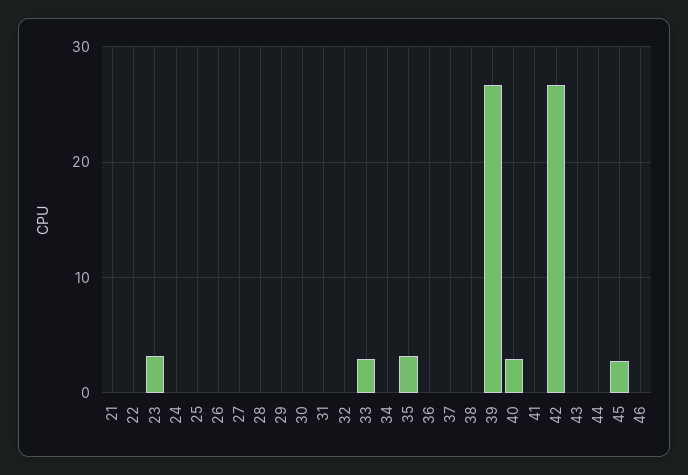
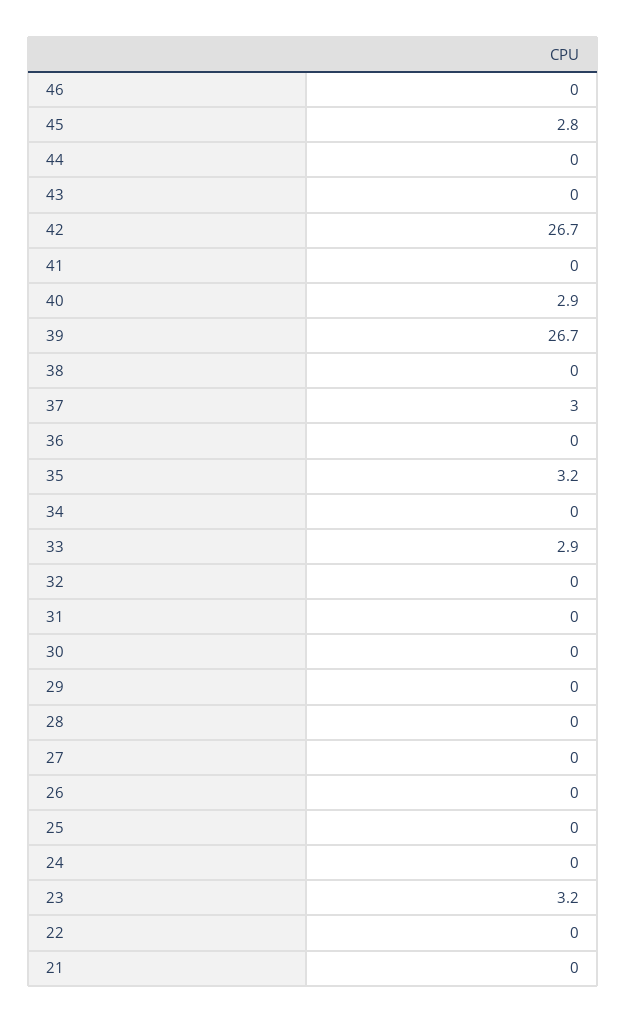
37: 0 -> 3

